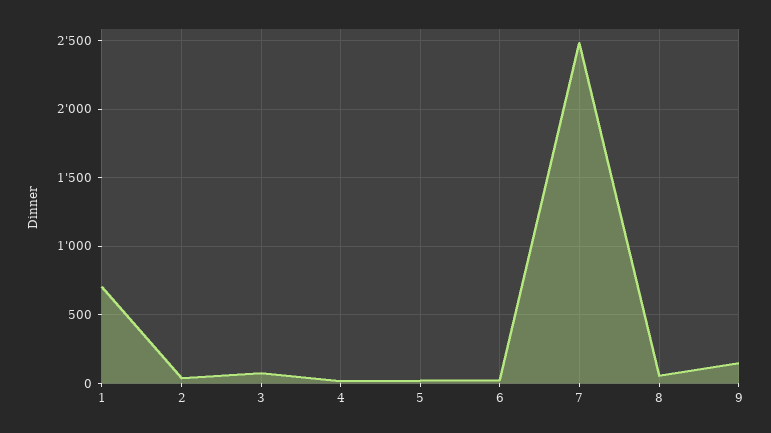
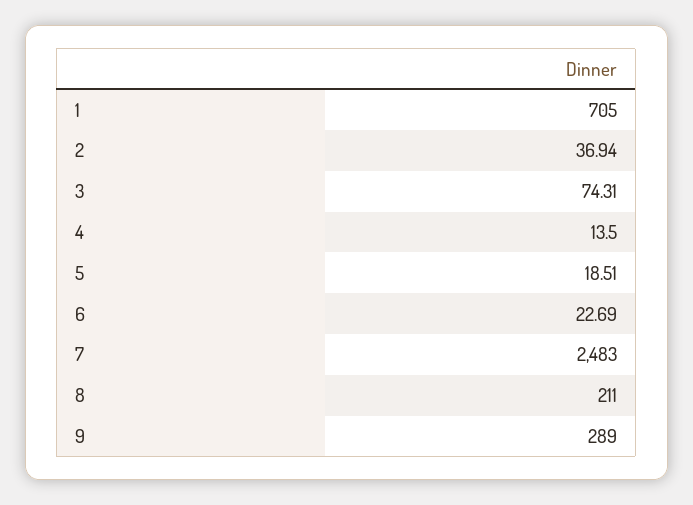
8: 50 -> 211
9: 150 -> 289

